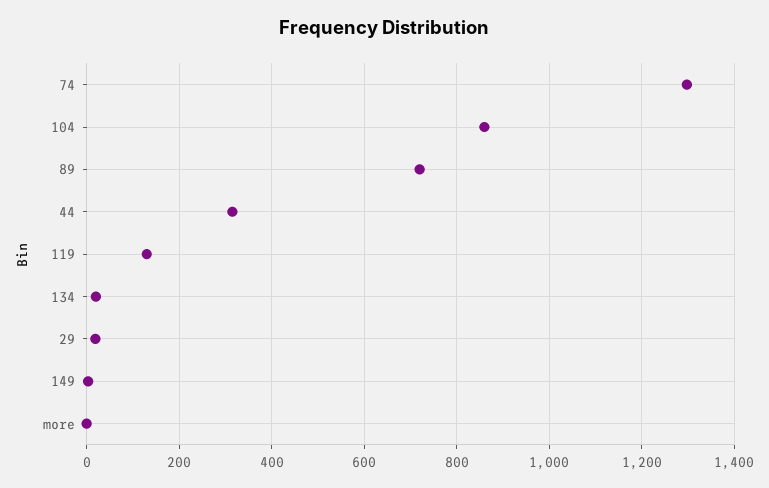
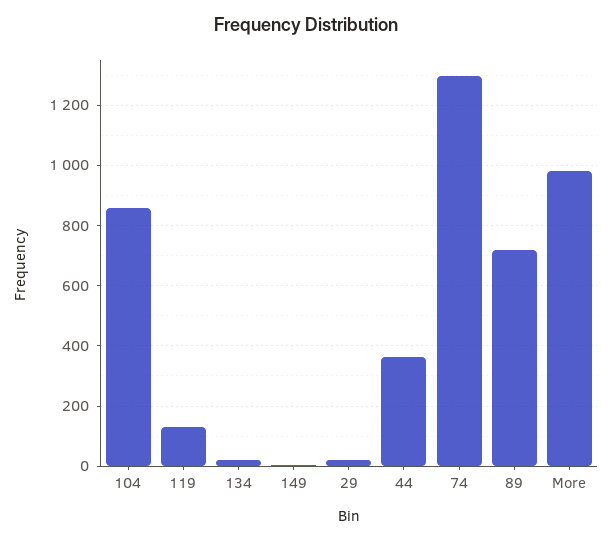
44: 320 -> 360
more: 0 -> 980

